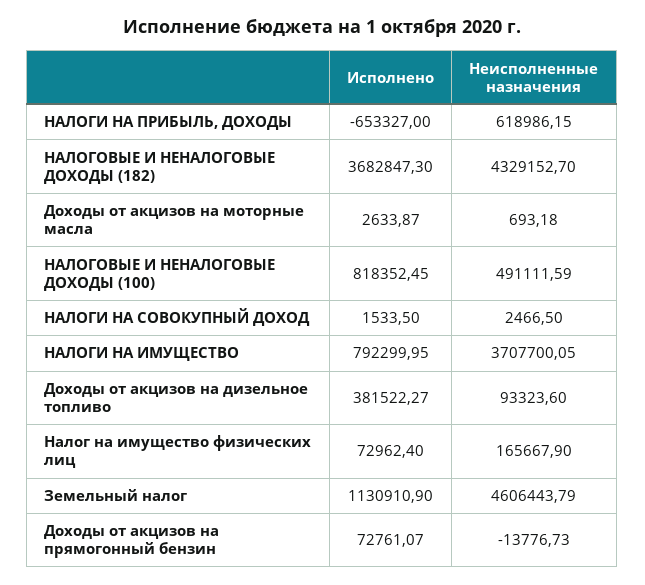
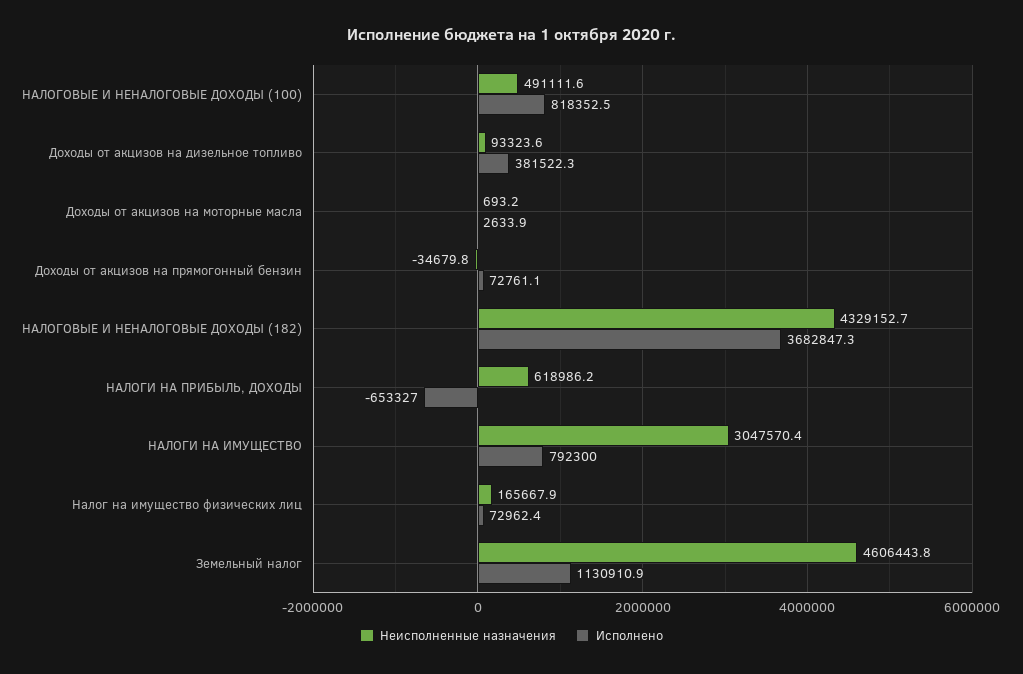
Исполнено, НАЛОГИ НА СОВОКУПНЫЙ ДОХОД: 1533.5 -> none
Неисполненные назначения, НАЛОГИ НА СОВОКУПНЫЙ ДОХОД: 2466.5 -> none
Неисполненные назначения, НАЛОГИ НА ИМУЩЕСТВО: 3707700.05 -> 3047570.4
Неисполненные назначения, Доходы от акцизов на прямогонный бензин: -13776.73 -> -34679.8

